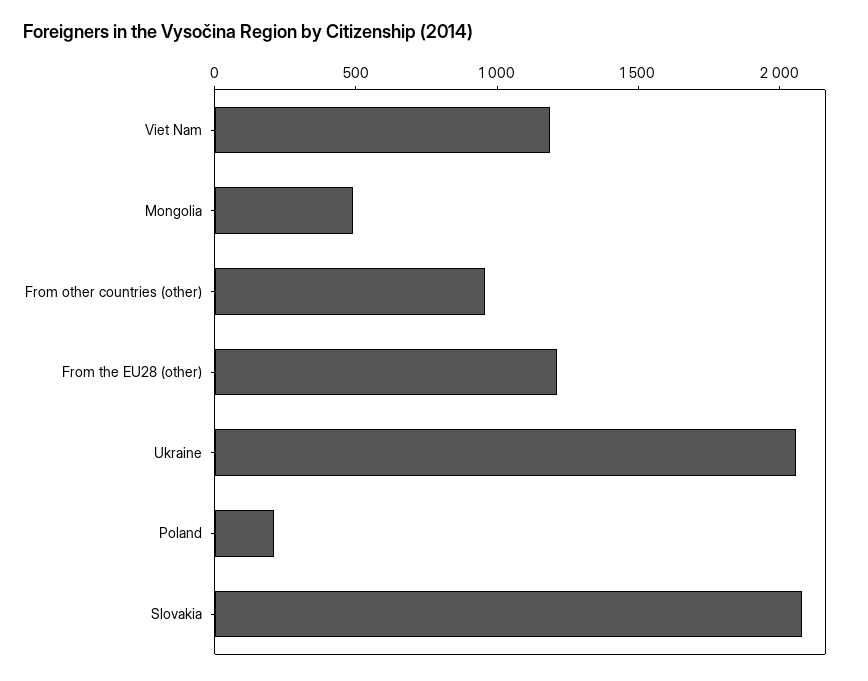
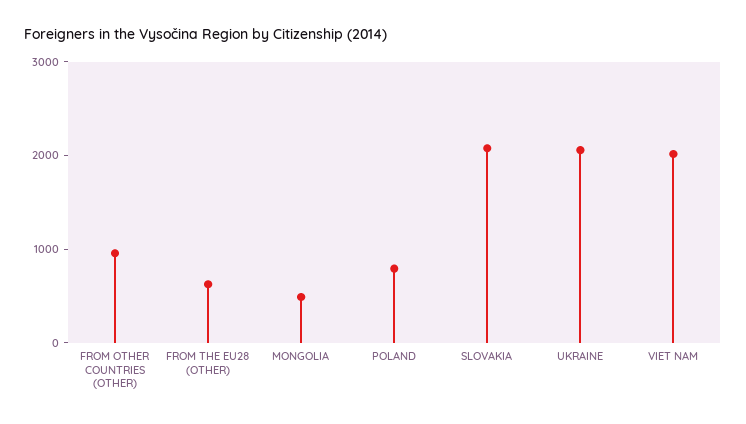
Viet Nam: 1200 -> 2000
From the EU28 (other): 1200 -> 600
Poland: 200 -> 800

